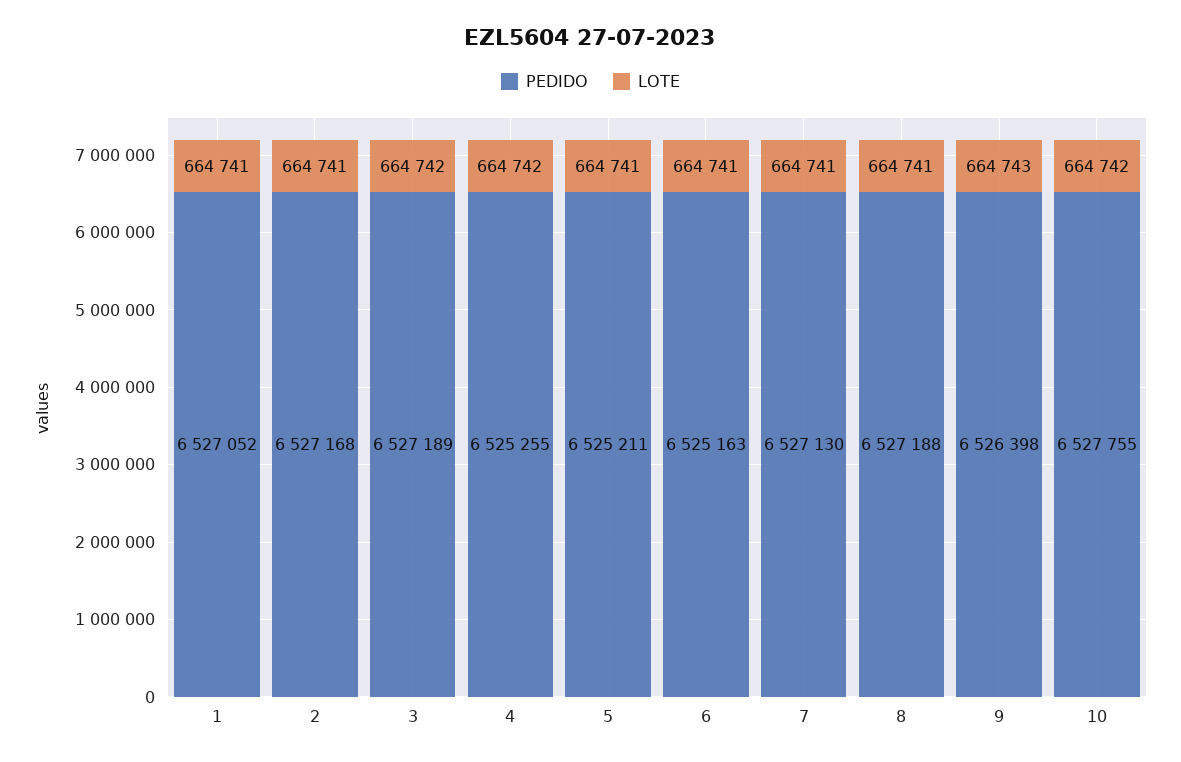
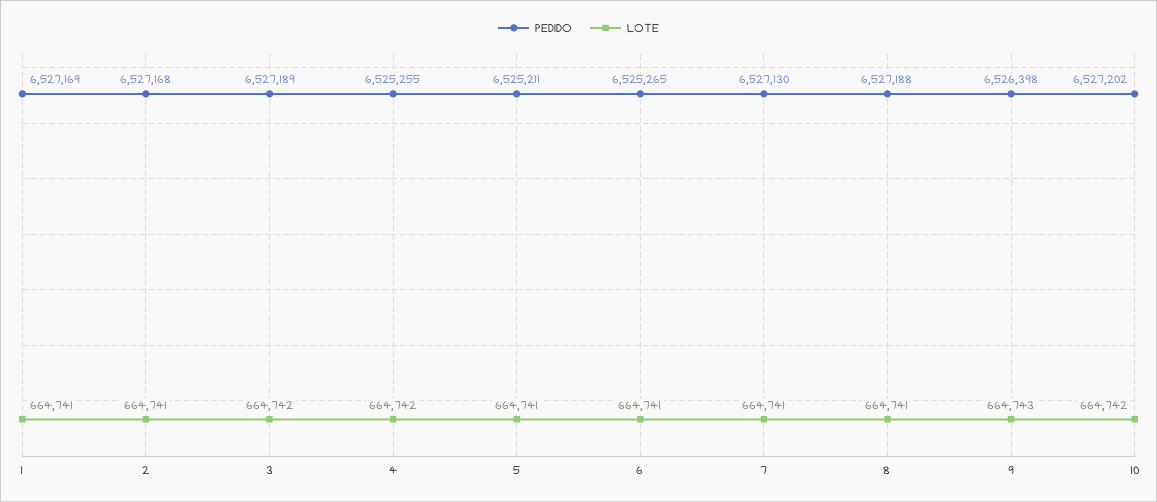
PEDIDO, 1: 6527052 -> 6527169
PEDIDO, 6: 6525163 -> 6525265
PEDIDO, 10: 6527755 -> 6527202

